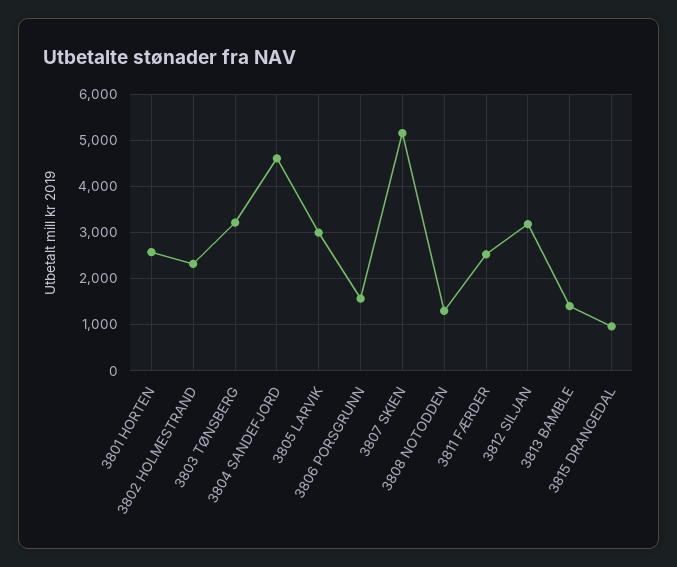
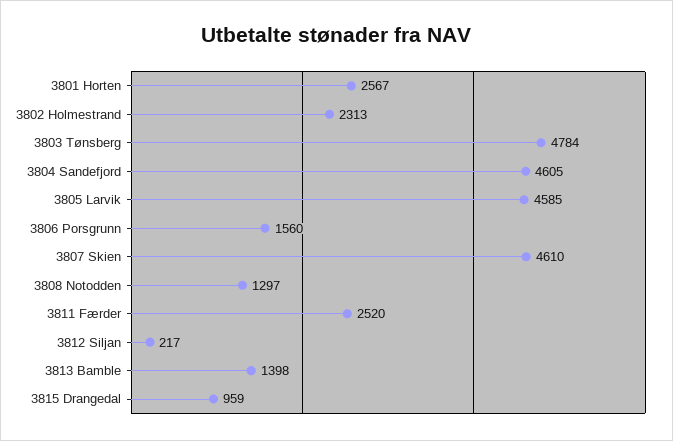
3803 TØNSBERG: 3200 -> 4784
3805 LARVIK: 3000 -> 4585
3807 SKIEN: 5200 -> 4610
3812 SILJAN: 3200 -> 217

